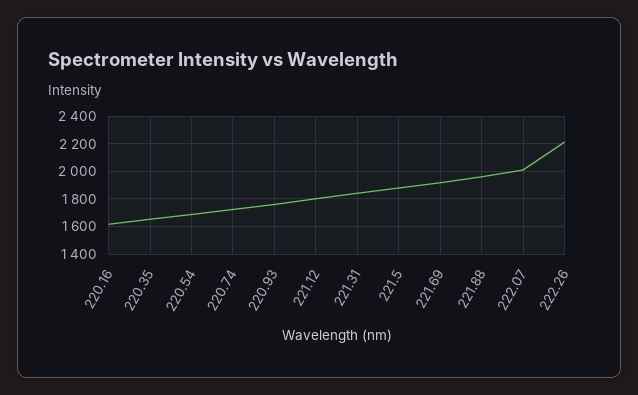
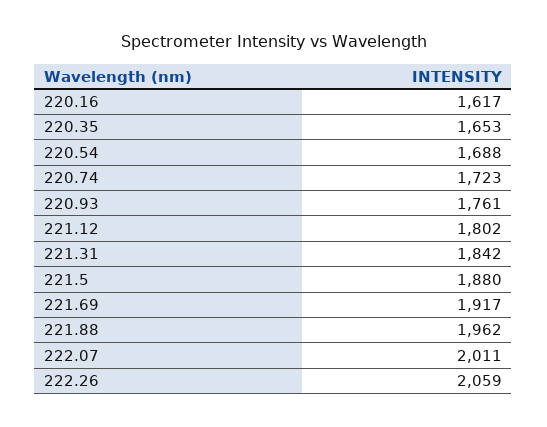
222.26: 2200 -> 2059

